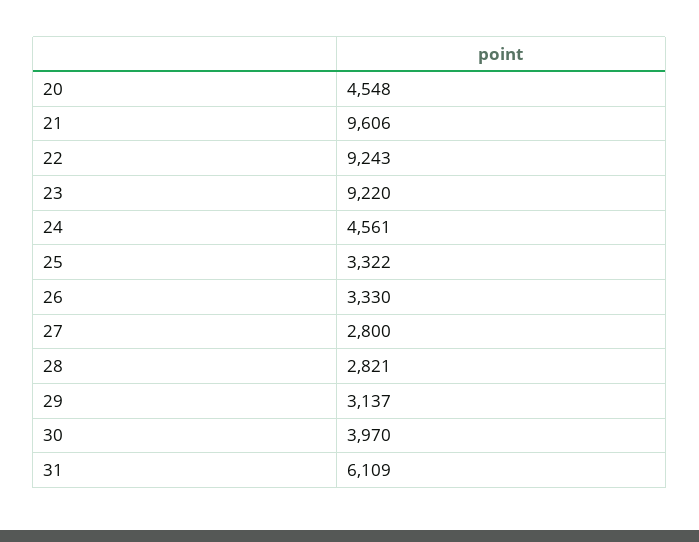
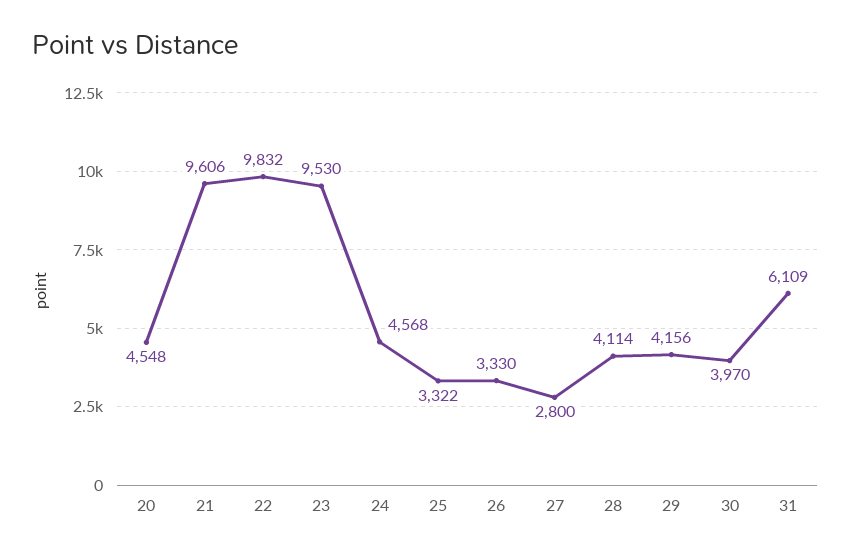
22: 9243 -> 9832
23: 9220 -> 9530
24: 4561 -> 4568
28: 2821 -> 4114
29: 3137 -> 4156

